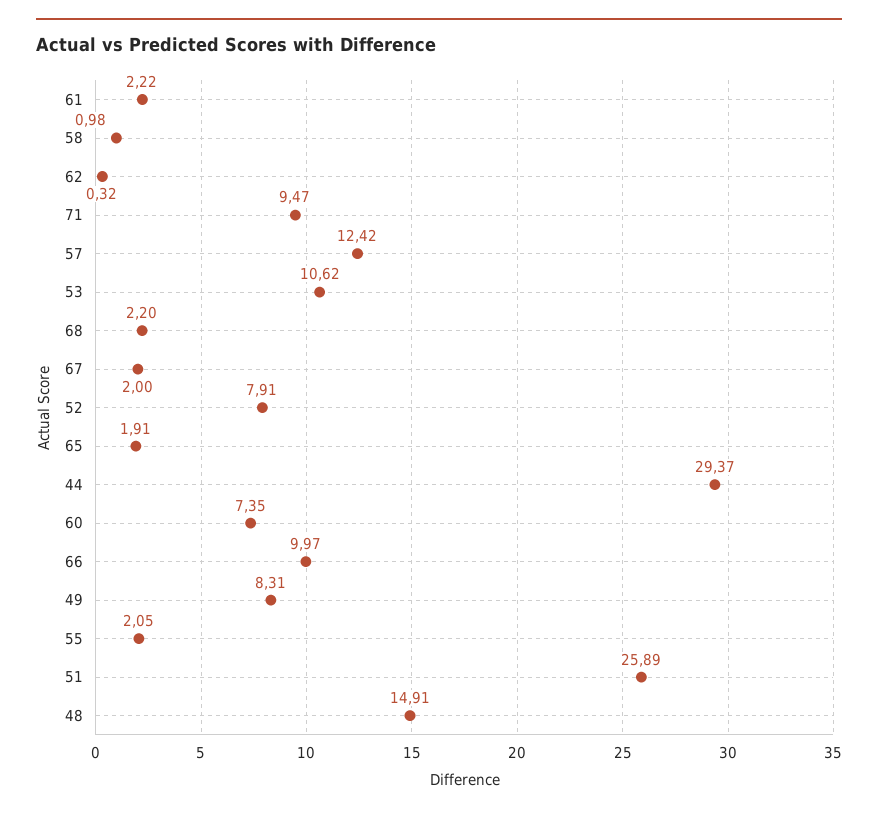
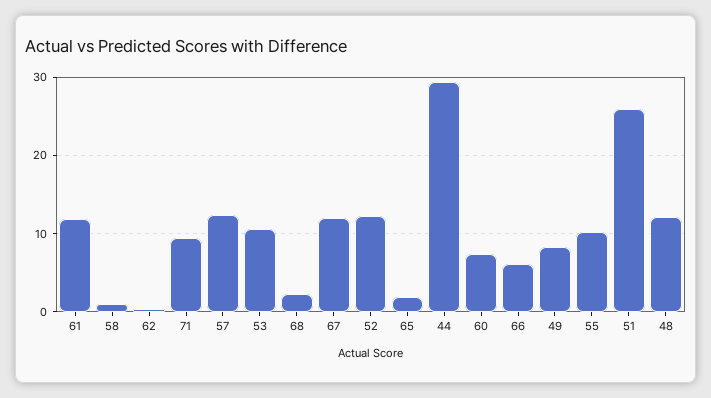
61: 2.22 -> 12
67: 2 -> 12
52: 7.91 -> 12
66: 9.97 -> 6
55: 2.05 -> 10
48: 14.91 -> 12

